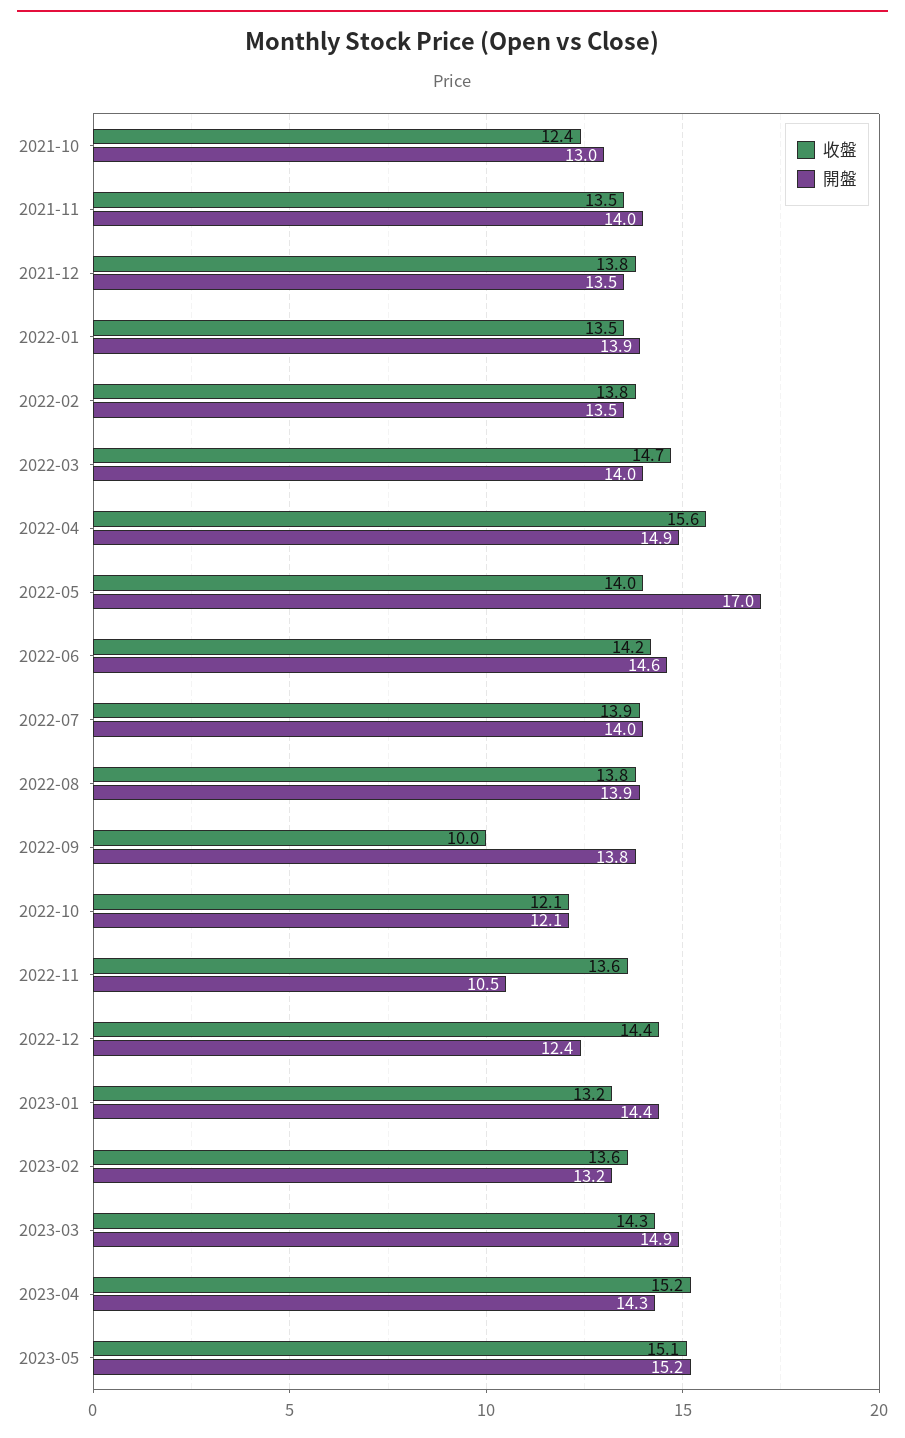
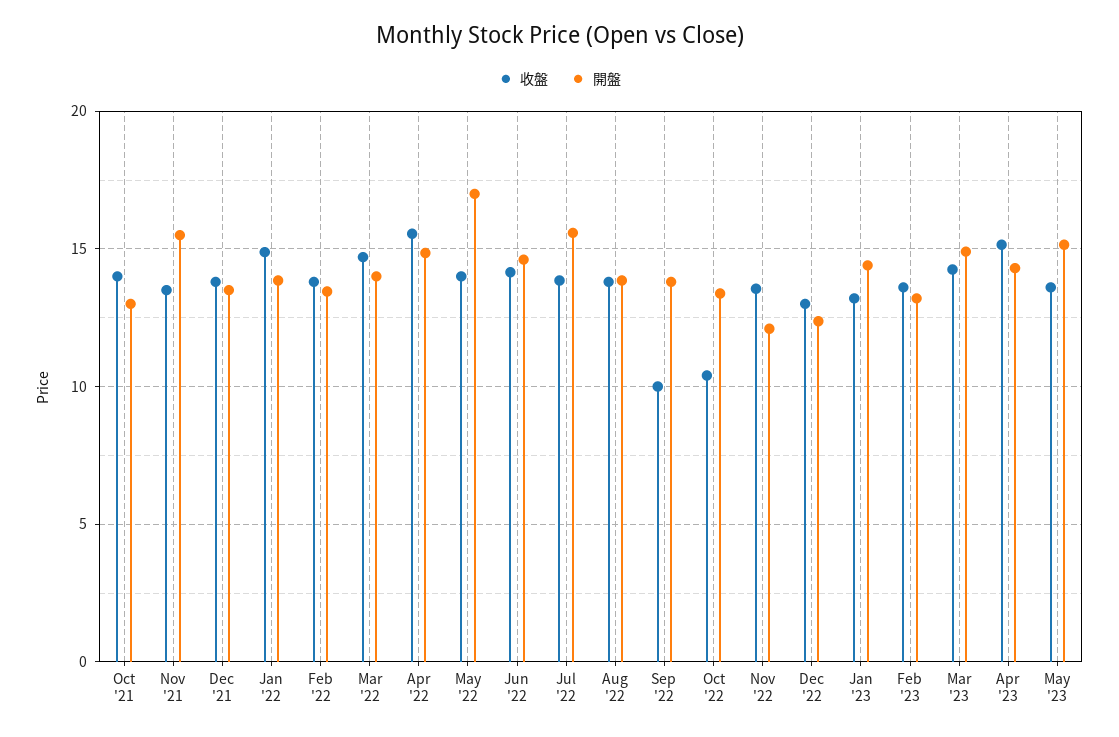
收盤, 2021-10: 12.4 -> 14
開盤, 2021-11: 14 -> 15.5
收盤, 2022-01: 13.5 -> 15
開盤, 2022-07: 14 -> 15.5
收盤, 2022-10: 12.1 -> 10.5
開盤, 2022-10: 12.1 -> 13.5
開盤, 2022-11: 10.5 -> 12
收盤, 2022-12: 14.4 -> 13
收盤, 2023-05: 15.1 -> 13.5

